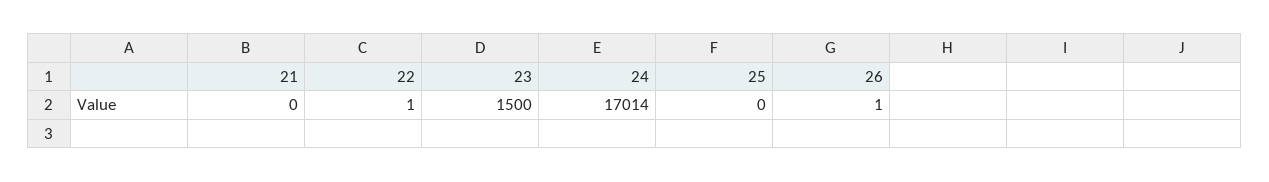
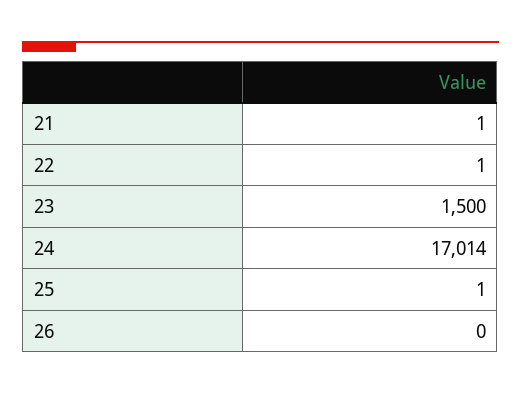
21: 0 -> 1
25: 0 -> 1
26: 1 -> 0

